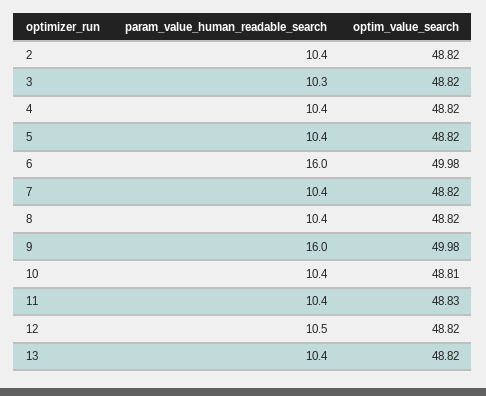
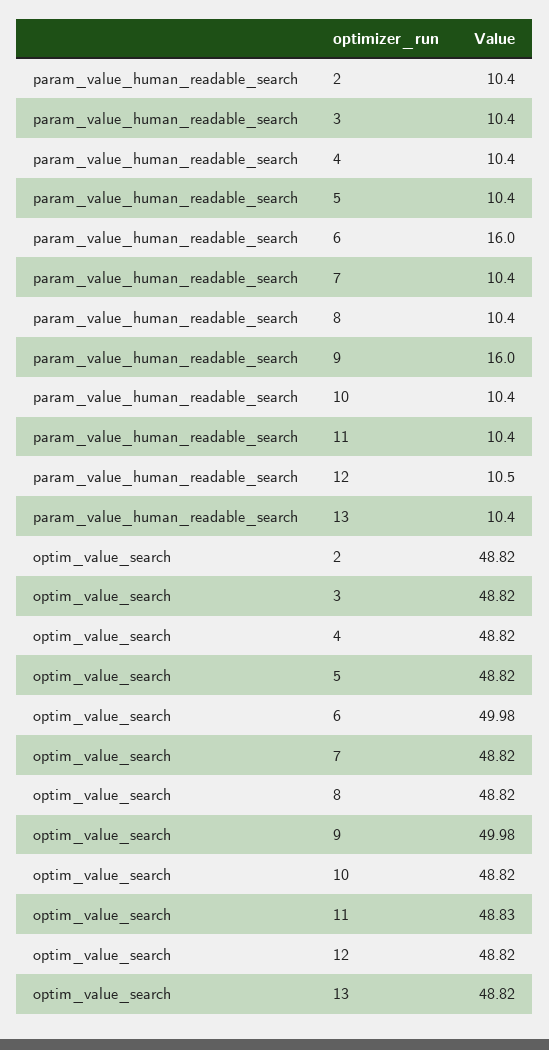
param_value_human_readable_search, 3: 10.3 -> 10.4
optim_value_search, 10: 48.81 -> 48.82

